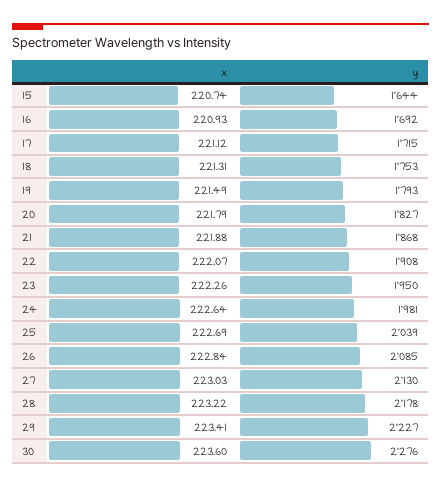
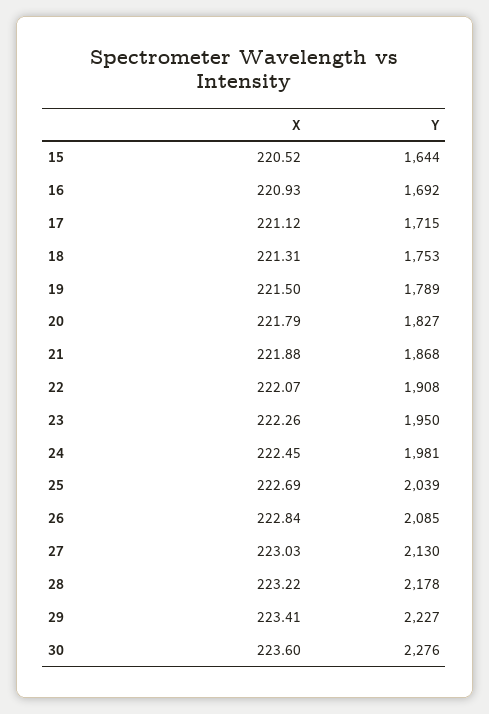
x, 15: 220.74 -> 220.52
x, 19: 221.49 -> 221.5
y, 19: 1793 -> 1789
x, 24: 222.64 -> 222.45

